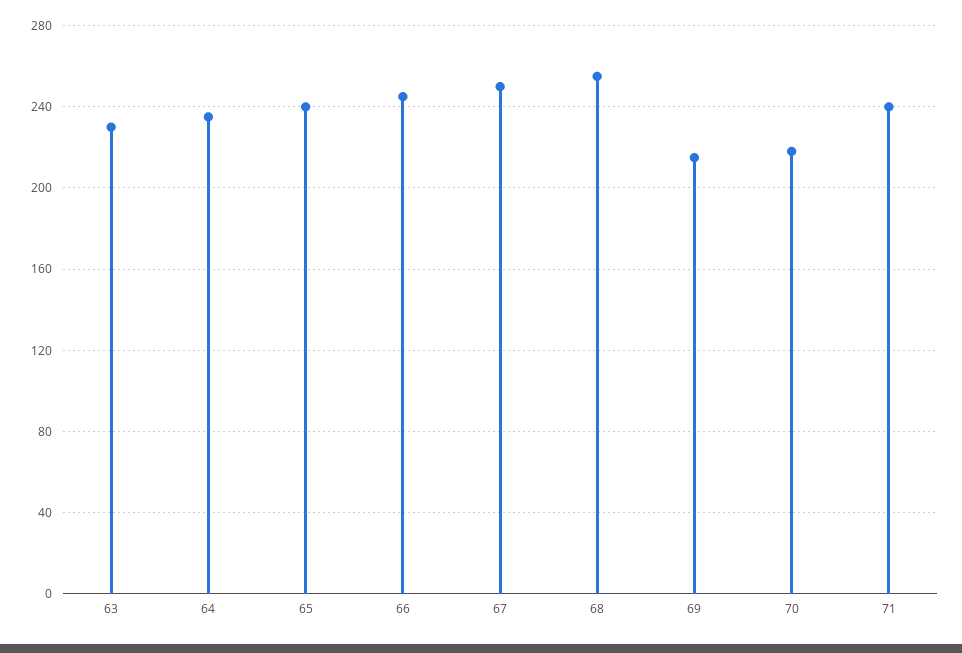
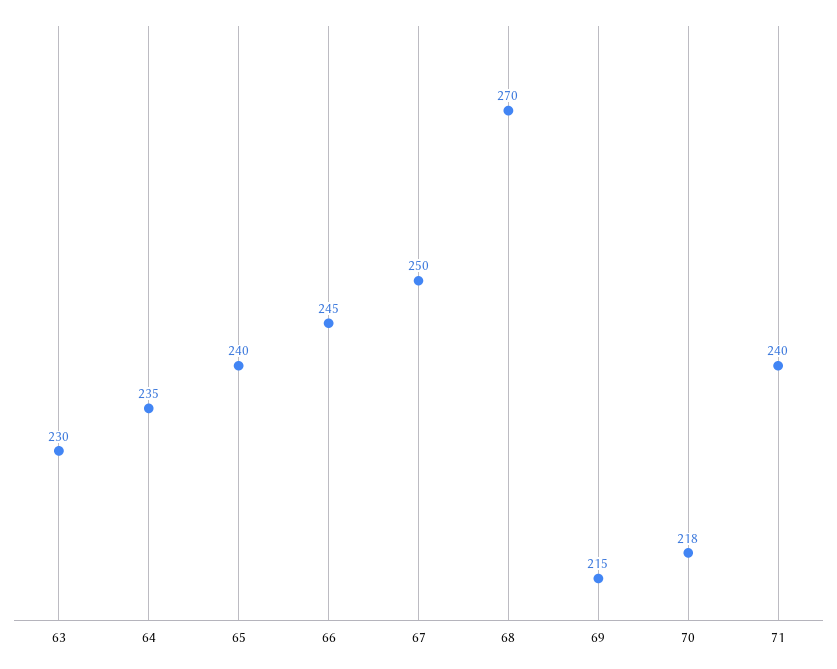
68: 255 -> 270

